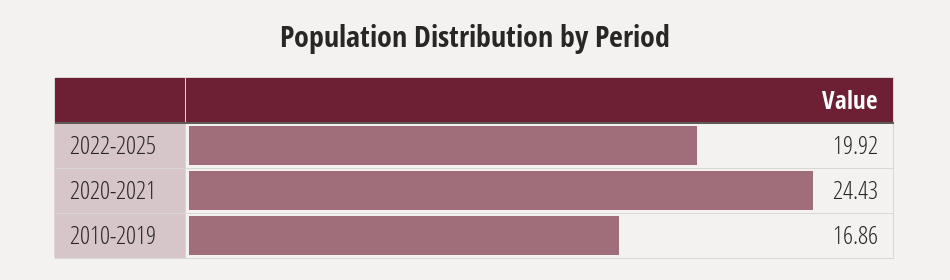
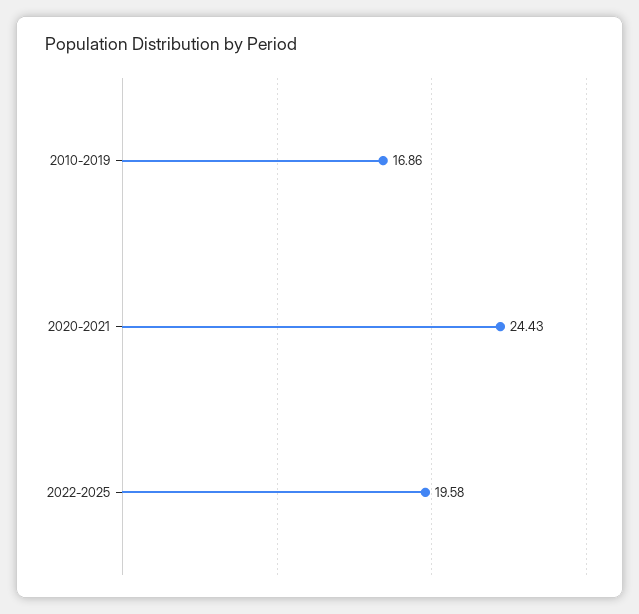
2022-2025: 19.92 -> 19.58

